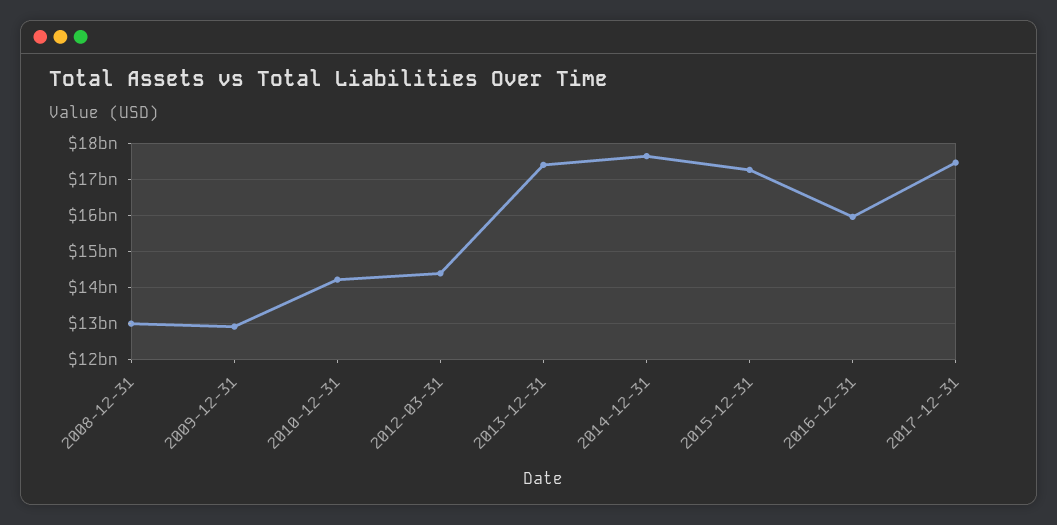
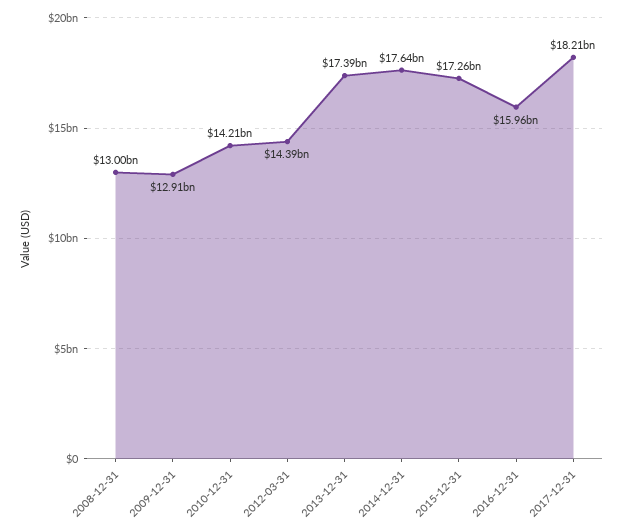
2017-12-31: 17400000000 -> 18210000000

